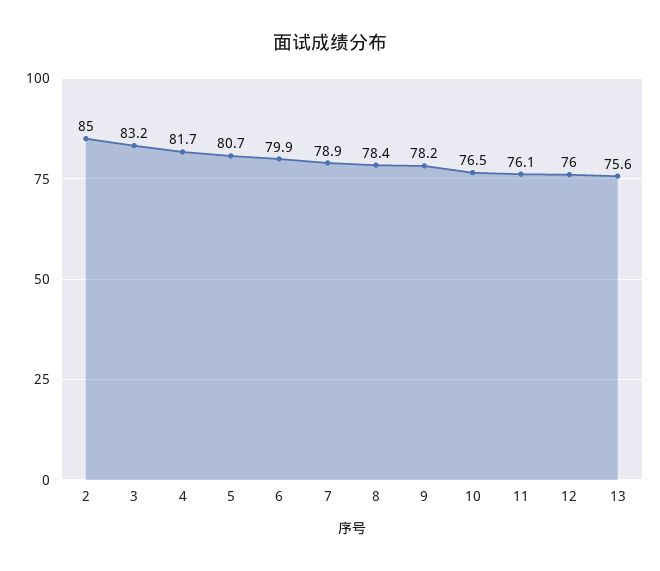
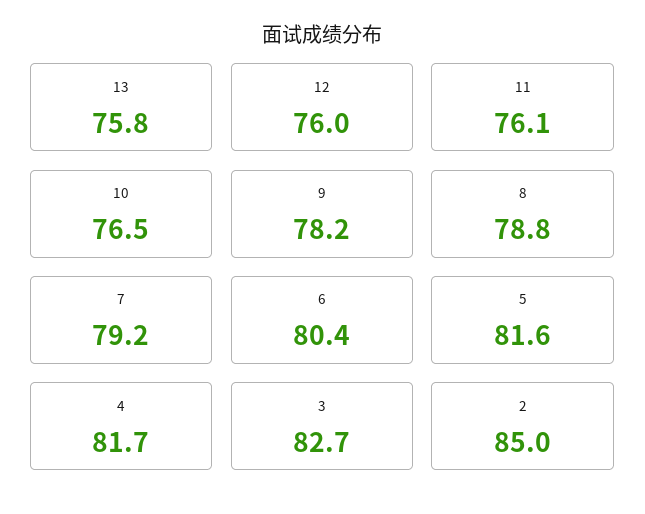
3: 83.2 -> 82.7
5: 80.7 -> 81.6
6: 79.9 -> 80.4
7: 78.9 -> 79.2
8: 78.4 -> 78.8
13: 75.6 -> 75.8

